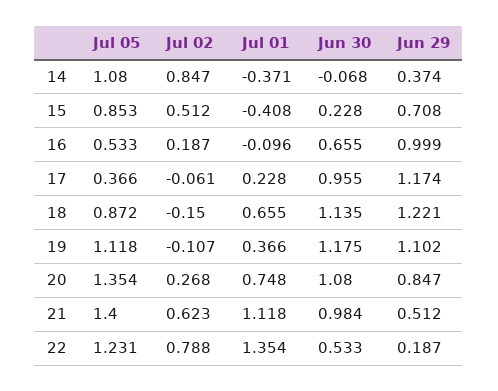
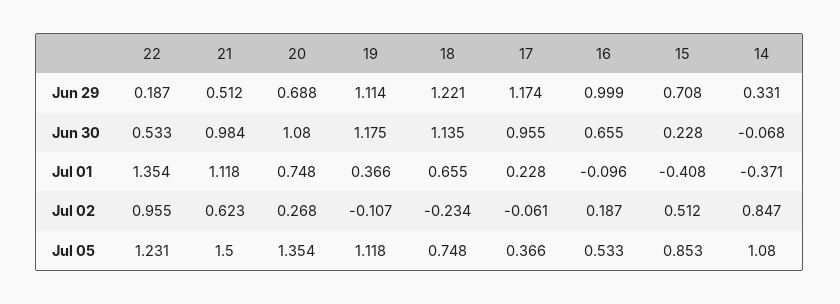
Jun 29, 14: 0.374 -> 0.331
Jul 05, 18: 0.872 -> 0.748
Jul 02, 18: -0.15 -> -0.234
Jun 29, 19: 1.102 -> 1.114
Jun 29, 20: 0.847 -> 0.688
Jul 05, 21: 1.4 -> 1.5
Jul 02, 22: 0.788 -> 0.955

